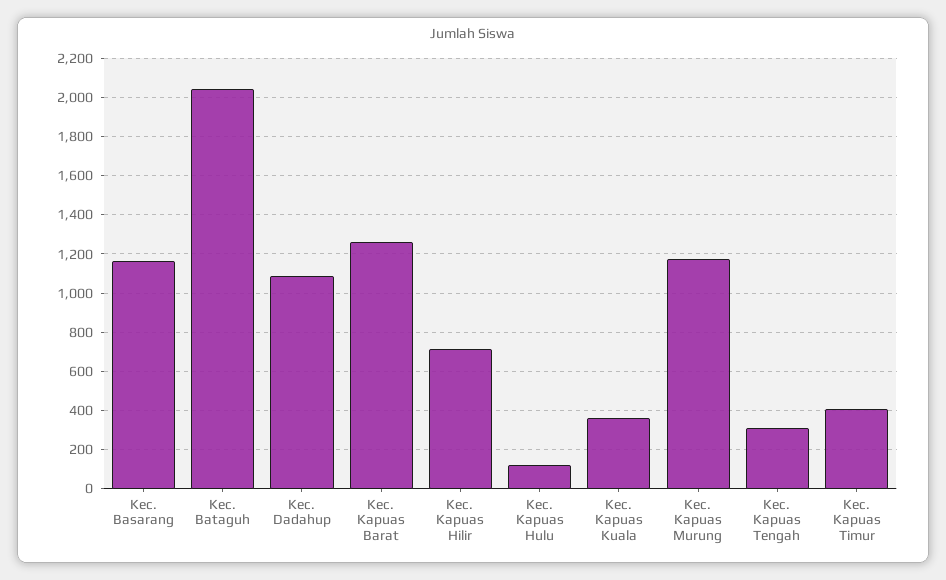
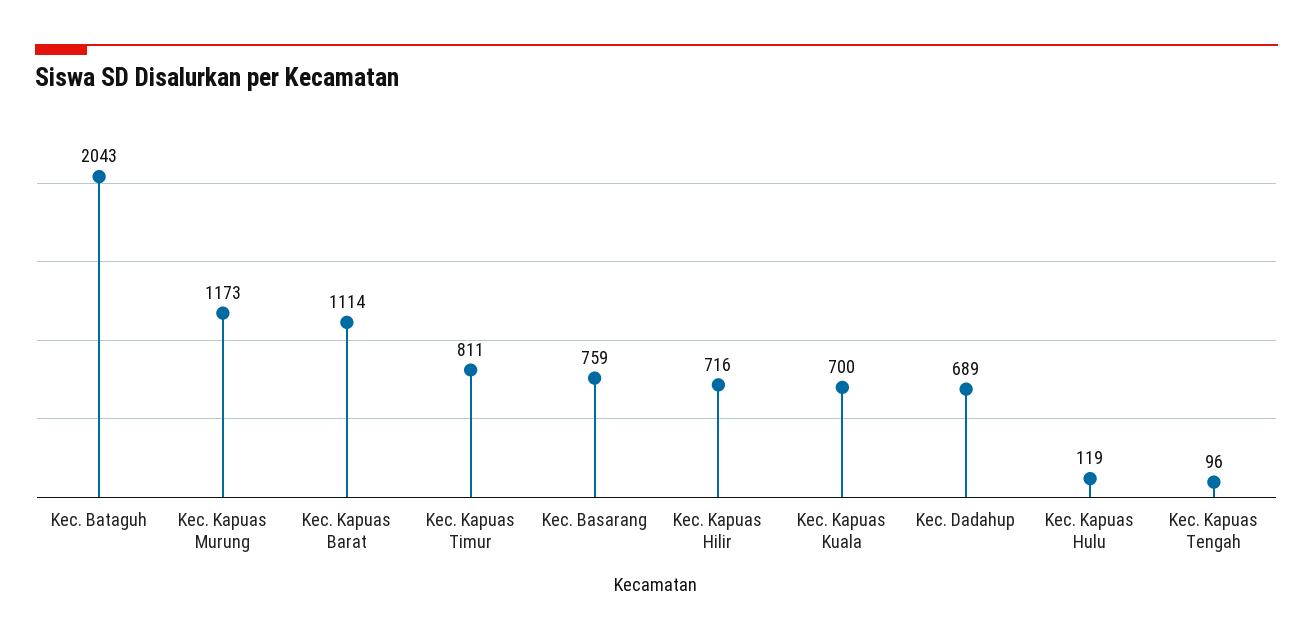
Kec. Basarang: 1150 -> 759
Kec. Dadahup: 1100 -> 689
Kec. Kapuas Barat: 1250 -> 1114
Kec. Kapuas Kuala: 350 -> 700
Kec. Kapuas Tengah: 300 -> 96
Kec. Kapuas Timur: 400 -> 811

